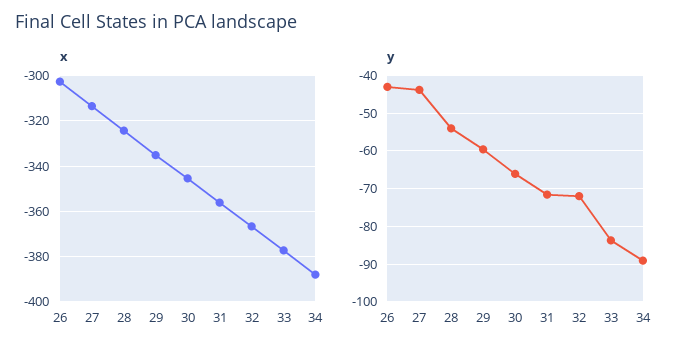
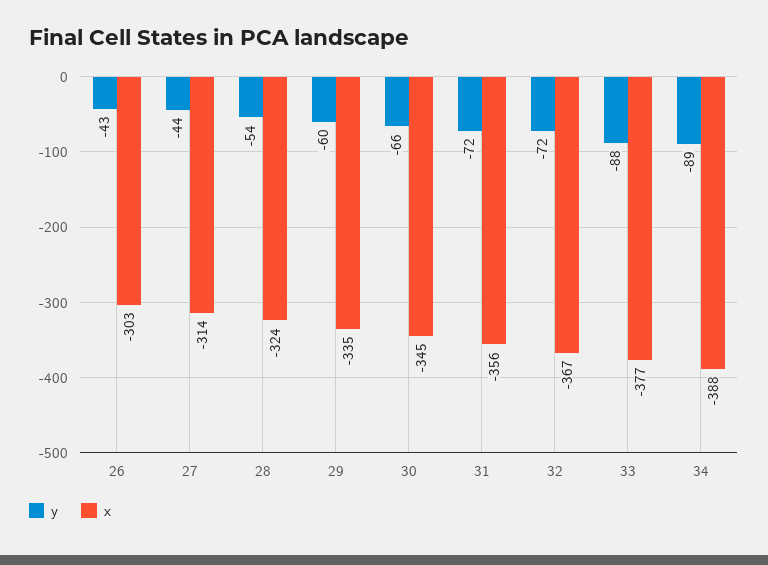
y, 33: -84 -> -88

